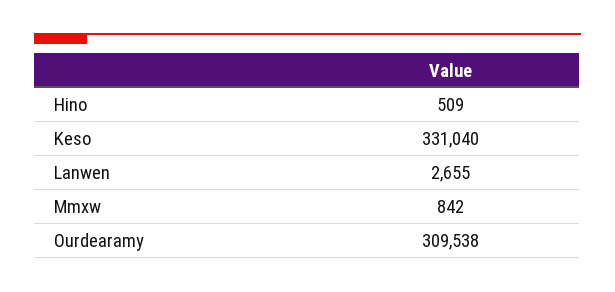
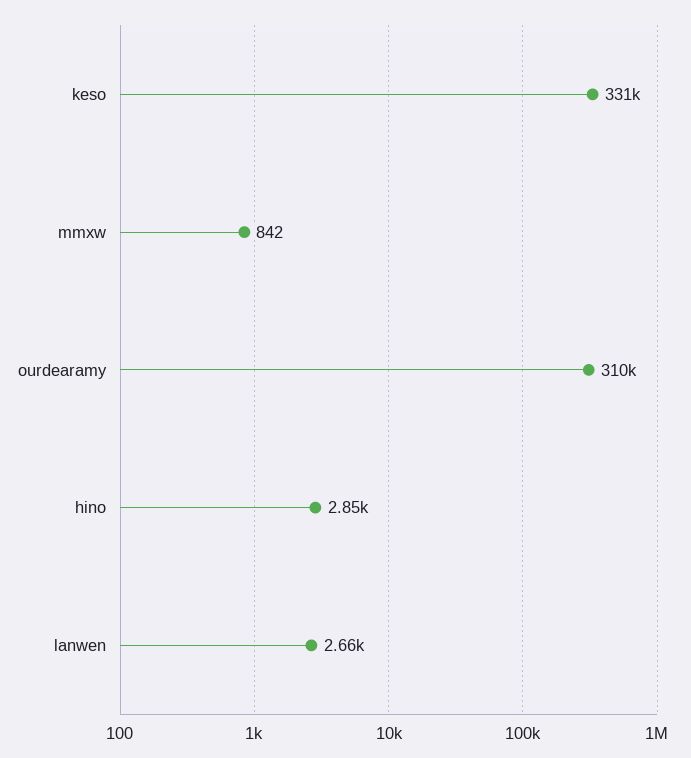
Hino: 509 -> 2850

